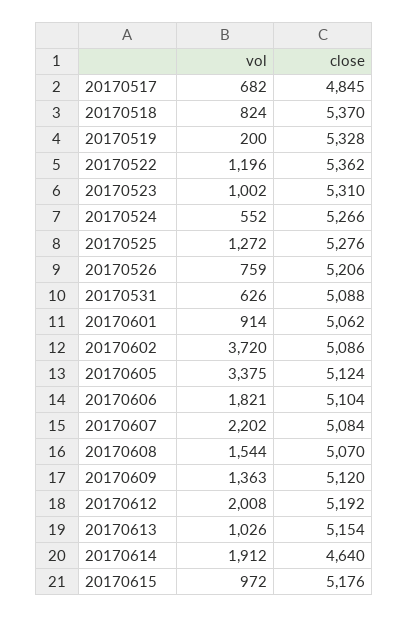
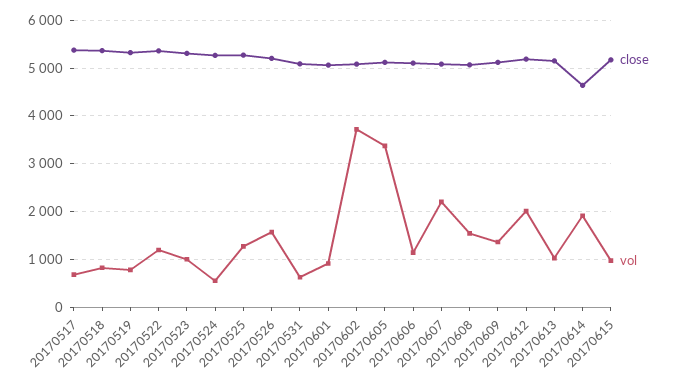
close, 20170517: 4845 -> 5400
vol, 20170519: 200 -> 800
vol, 20170526: 759 -> 1600
vol, 20170606: 1821 -> 1200

